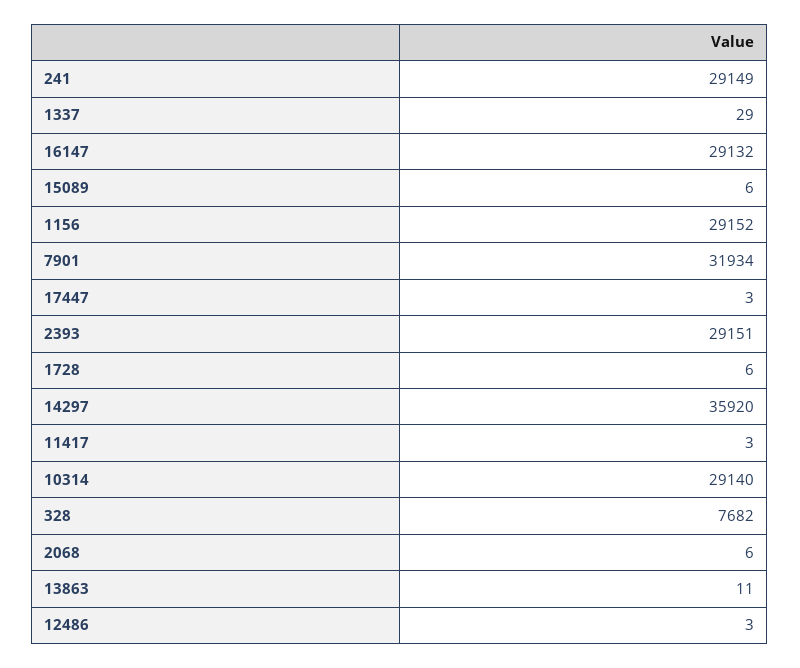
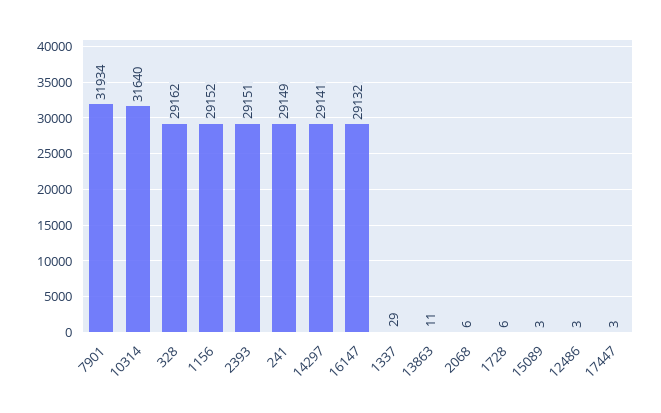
15089: 6 -> 3
14297: 35920 -> 29141
11417: 3 -> none
10314: 29140 -> 31640
328: 7682 -> 29162

